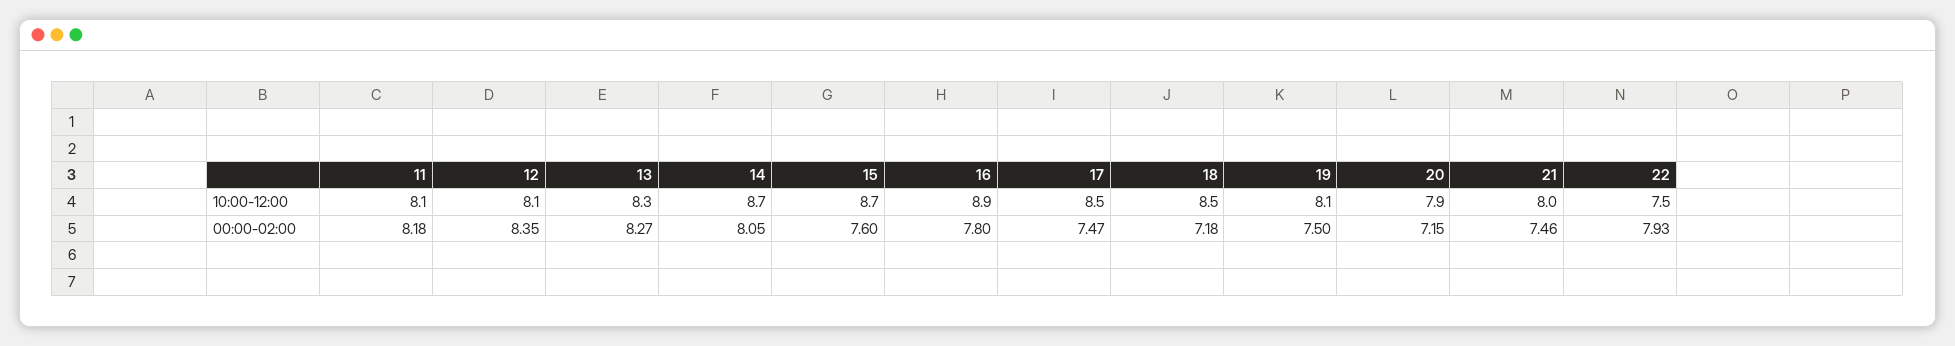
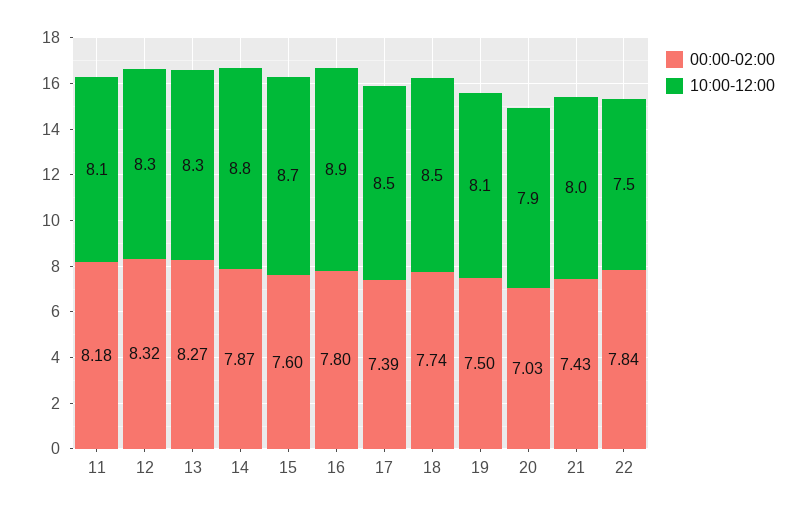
10:00-12:00, 12: 8.1 -> 8.3
10:00-12:00, 14: 8.7 -> 8.8
00:00-02:00, 12: 8.35 -> 8.32
00:00-02:00, 14: 8.05 -> 7.87
00:00-02:00, 17: 7.47 -> 7.39
00:00-02:00, 18: 7.18 -> 7.74
00:00-02:00, 20: 7.15 -> 7.03
00:00-02:00, 21: 7.46 -> 7.43
00:00-02:00, 22: 7.93 -> 7.84

